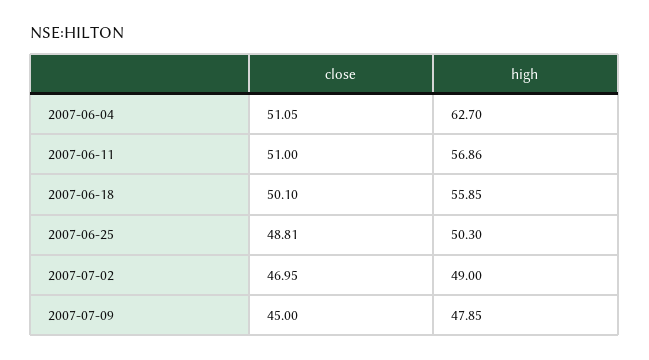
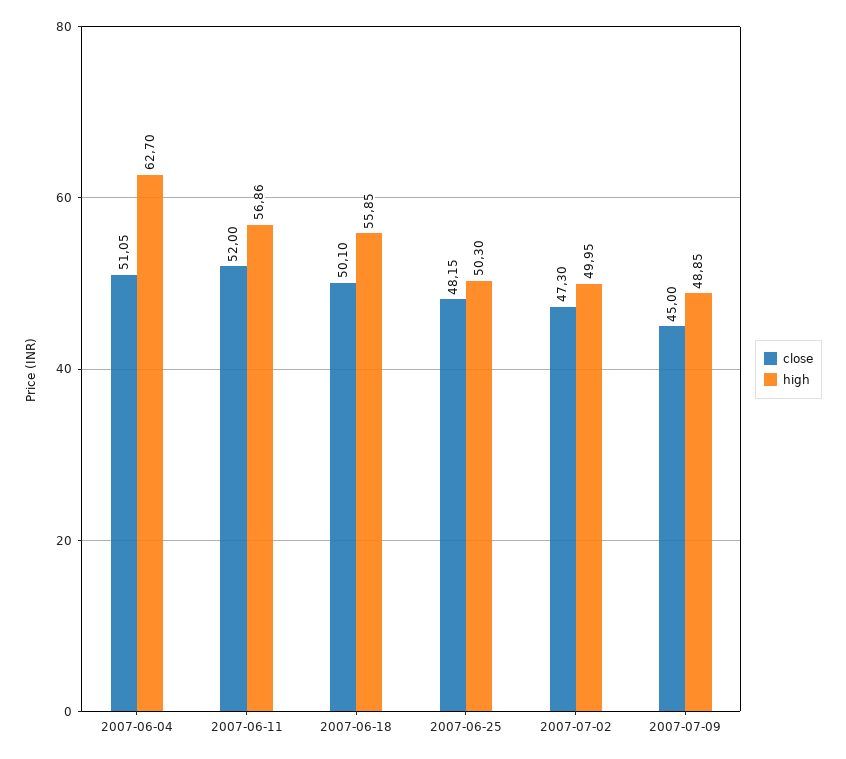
close, 2007-06-11: 51 -> 52
close, 2007-06-25: 48.81 -> 48.15
close, 2007-07-02: 46.95 -> 47.3
high, 2007-07-02: 49 -> 49.95
high, 2007-07-09: 47.85 -> 48.85

